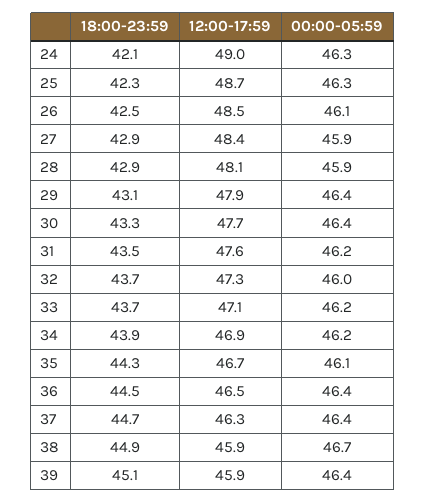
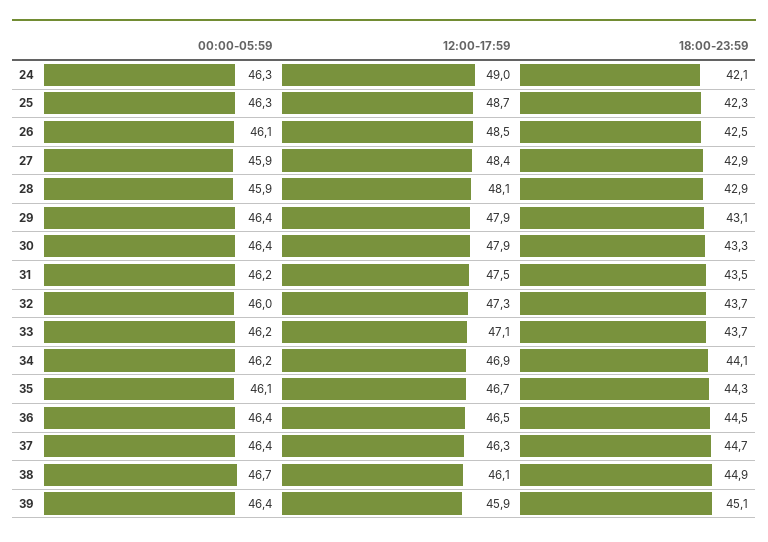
12:00-17:59, 30: 47.7 -> 47.9
12:00-17:59, 31: 47.6 -> 47.5
18:00-23:59, 34: 43.9 -> 44.1
12:00-17:59, 38: 45.9 -> 46.1

